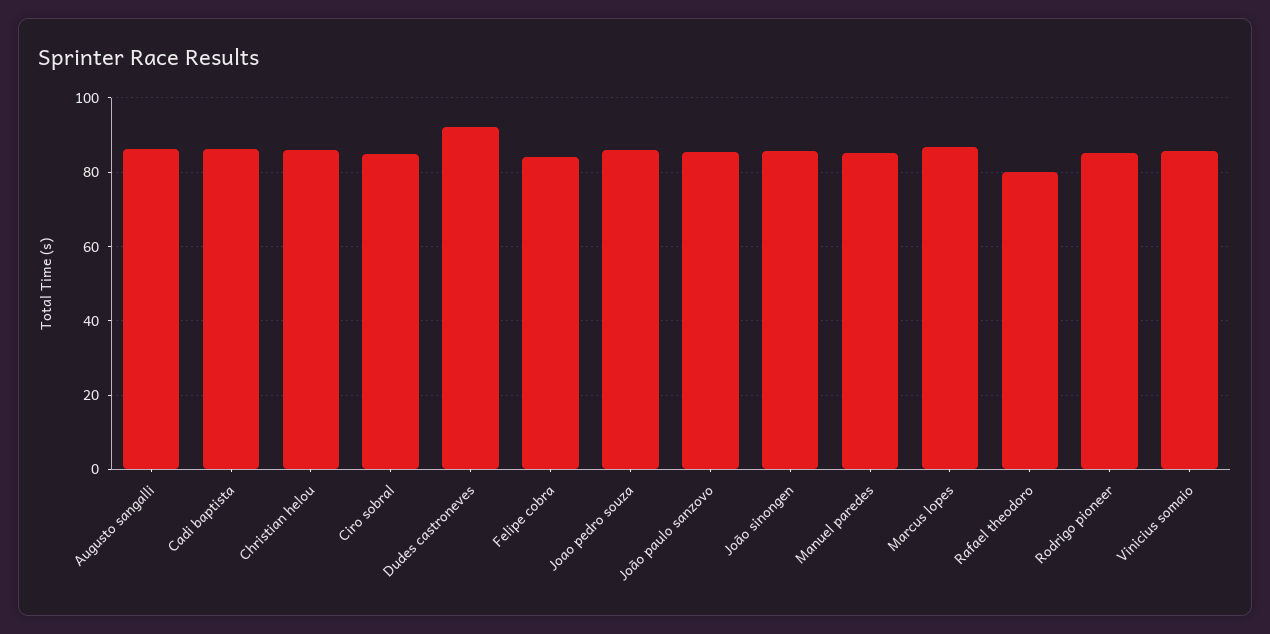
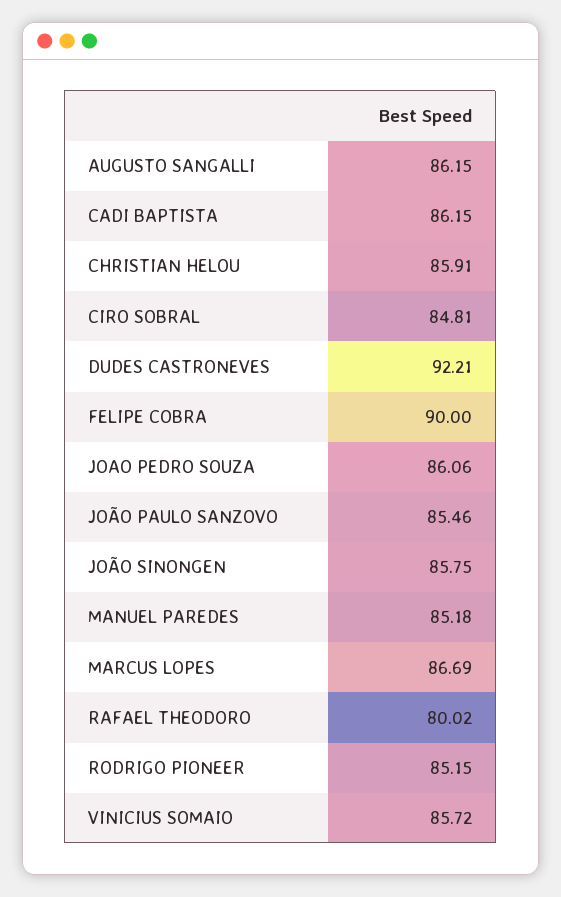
Felipe cobra: 84 -> 90

